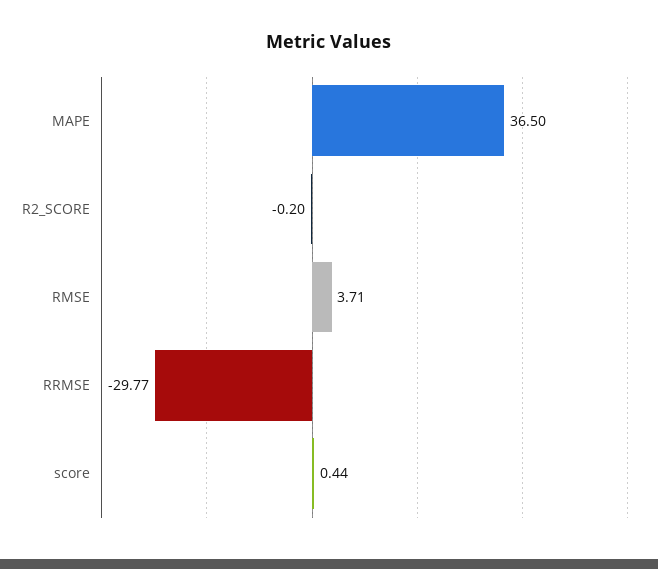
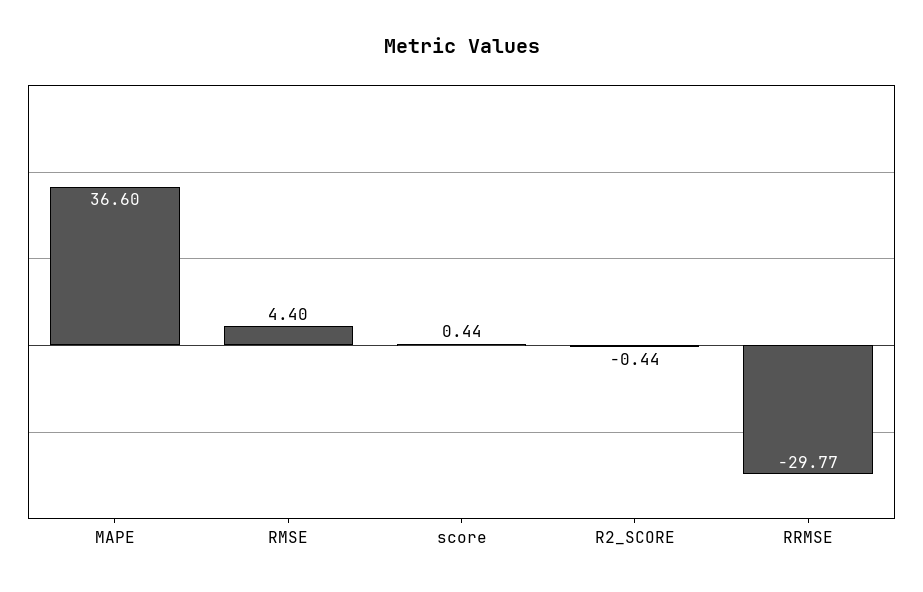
MAPE: 36.5 -> 36.6
R2_SCORE: -0.2 -> -0.44
RMSE: 3.71 -> 4.4

